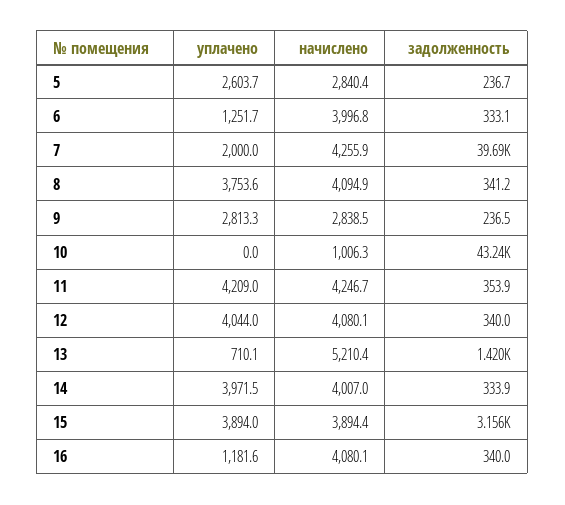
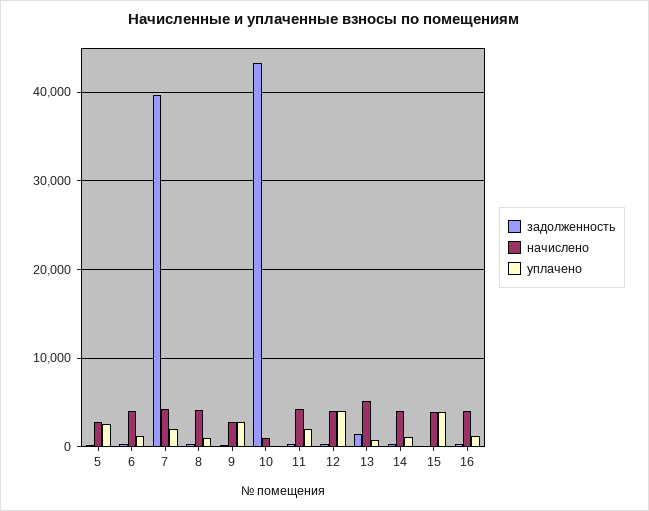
уплачено, 8: 3753.6 -> 1000
уплачено, 11: 4209 -> 2000
уплачено, 14: 3971.5 -> 1000
задолженность, 15: 3156 -> 0

